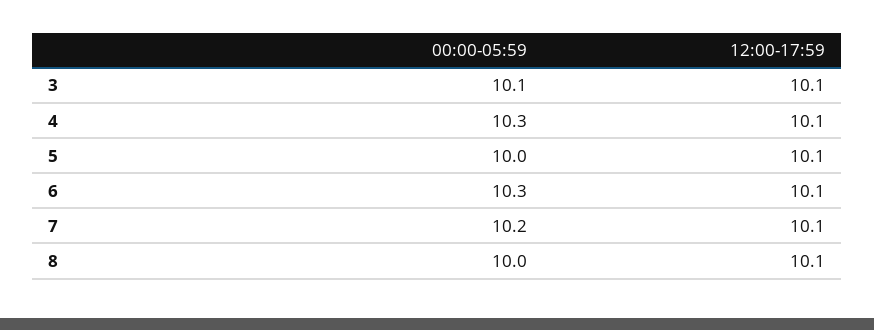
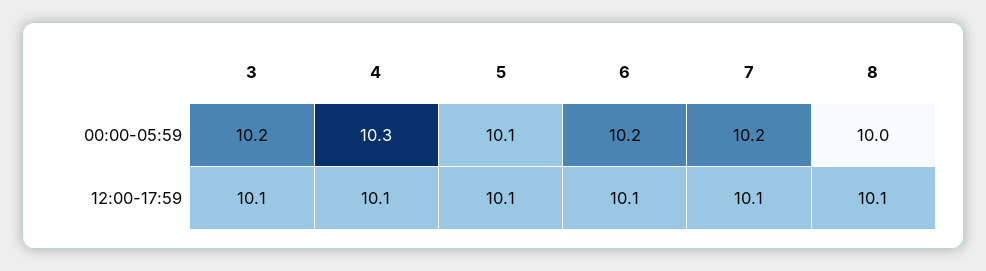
00:00-05:59, 3: 10.1 -> 10.2
00:00-05:59, 5: 10 -> 10.1
00:00-05:59, 6: 10.3 -> 10.2

